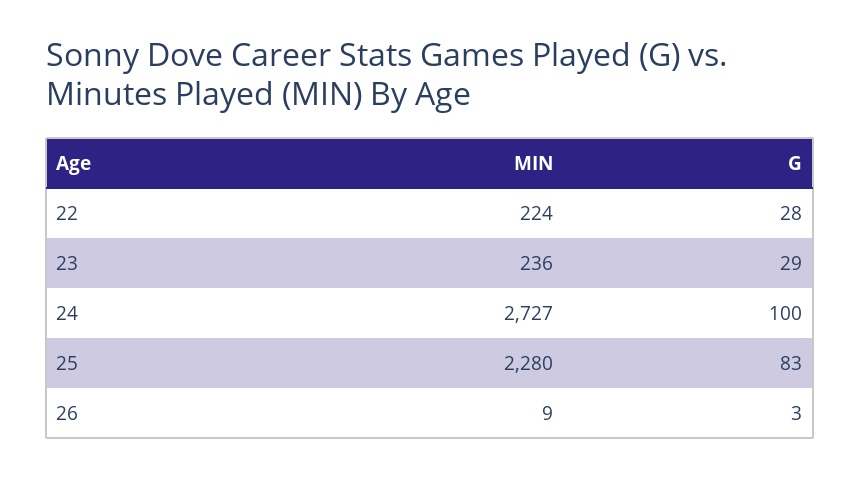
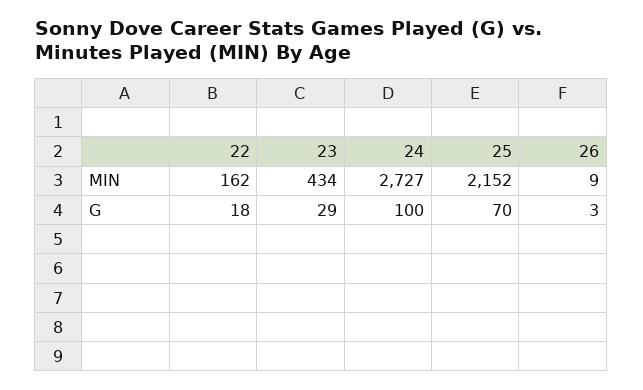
MIN, 22: 224 -> 162
G, 22: 28 -> 18
MIN, 23: 236 -> 434
MIN, 25: 2280 -> 2152
G, 25: 83 -> 70

